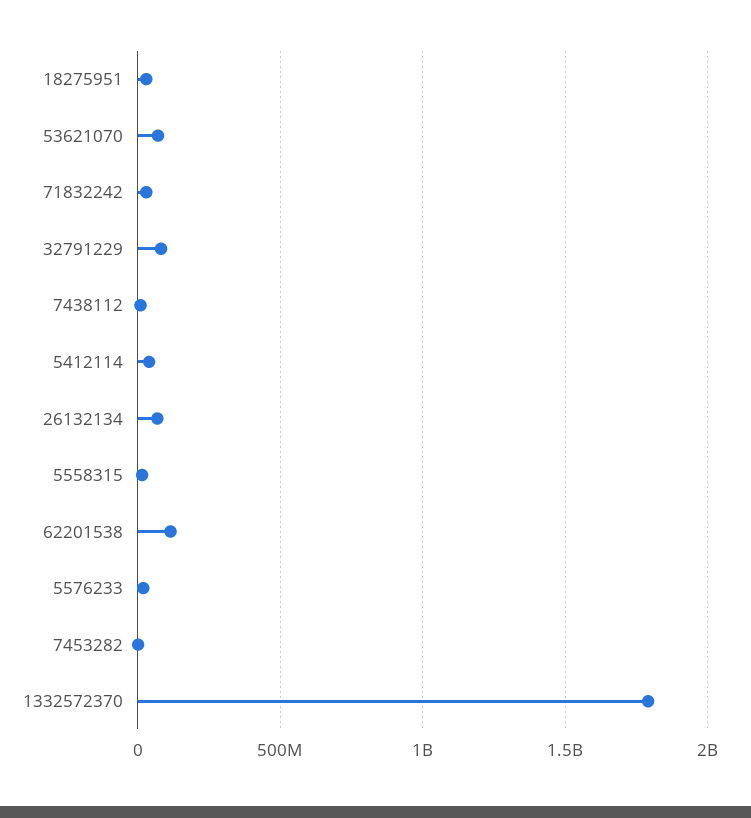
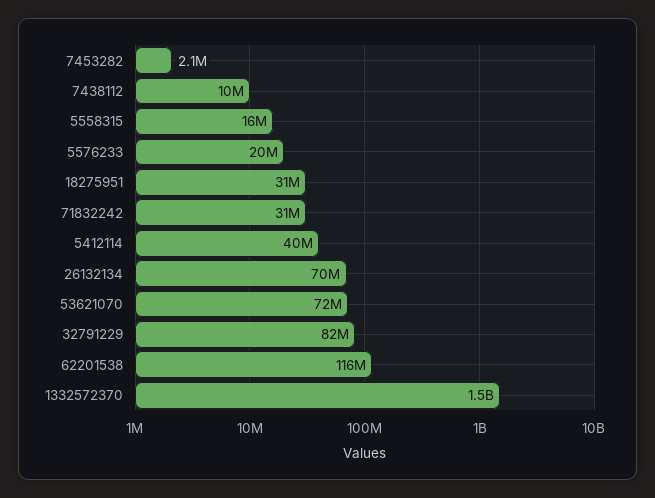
1332572370: 1800000000 -> 1500000000

